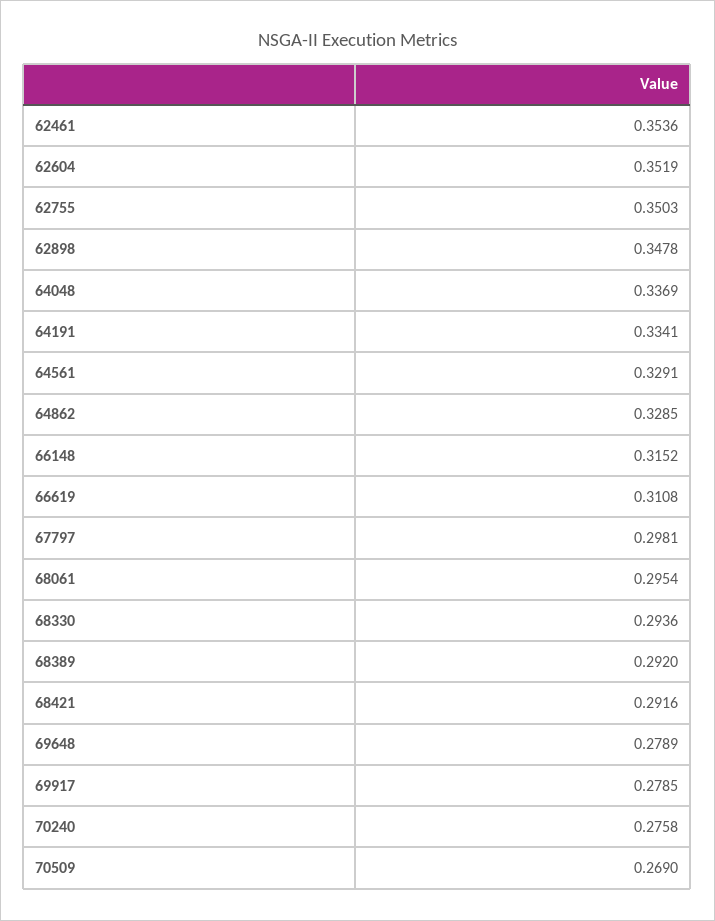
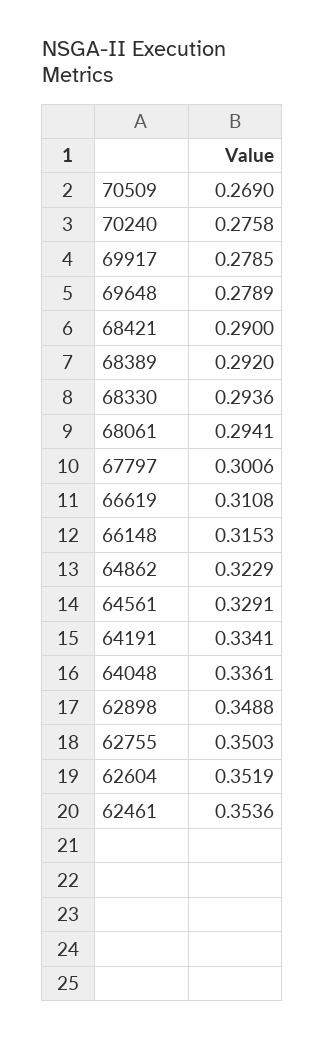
62898: 0.3478 -> 0.3488
64048: 0.3369 -> 0.3361
64862: 0.3285 -> 0.3229
66148: 0.3152 -> 0.3153
67797: 0.2981 -> 0.3006
68061: 0.2954 -> 0.2941
68421: 0.2916 -> 0.29

